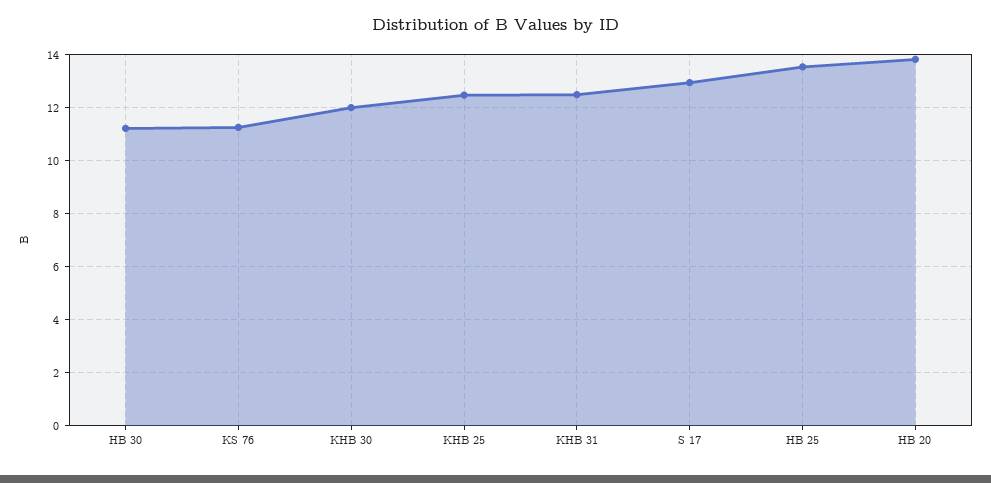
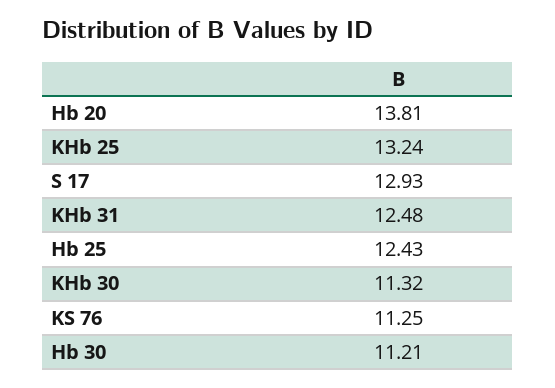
KHB 30: 12 -> 11.32
KHB 25: 12.5 -> 13.24
HB 25: 13.5 -> 12.43

